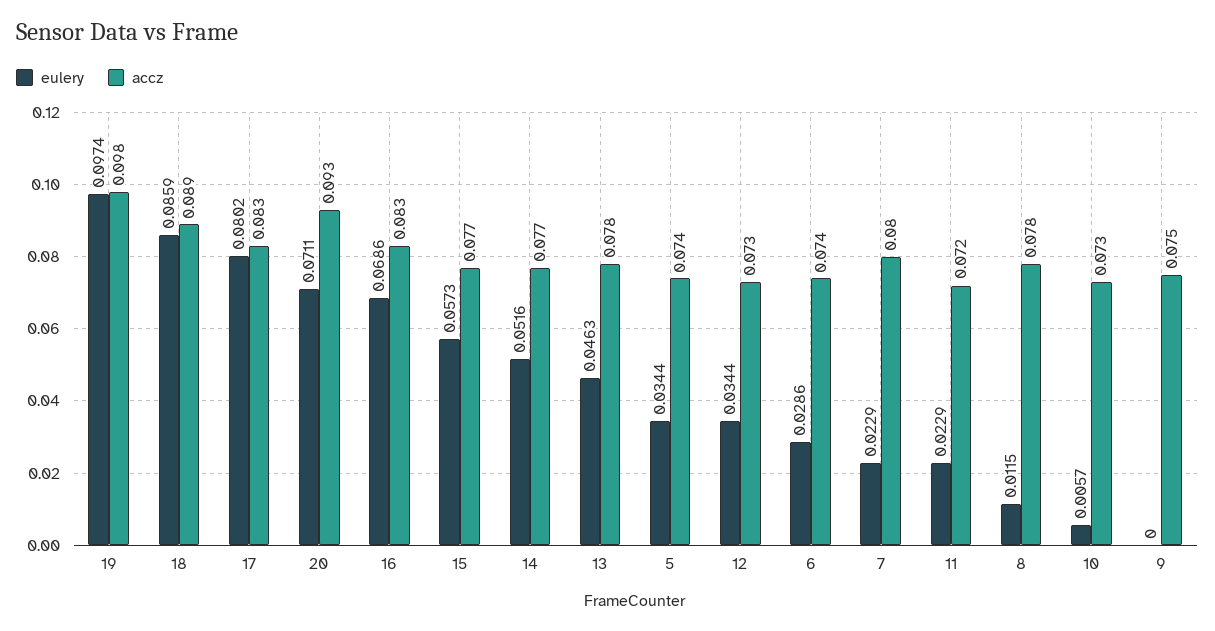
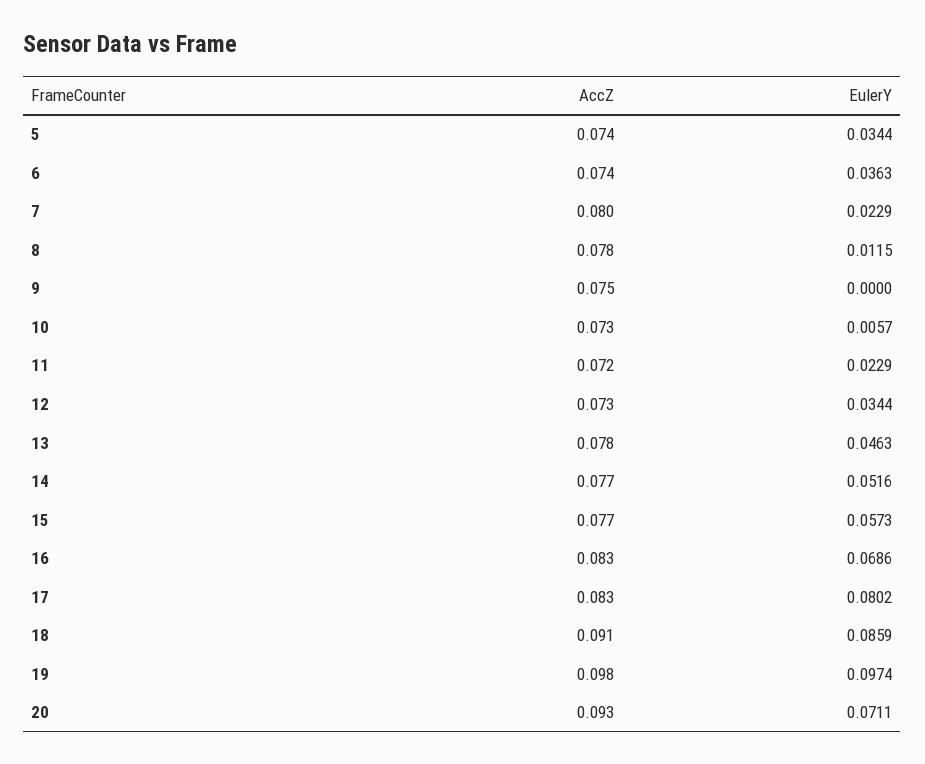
accz, 18: 0.089 -> 0.091
eulery, 6: 0.0286 -> 0.0363

